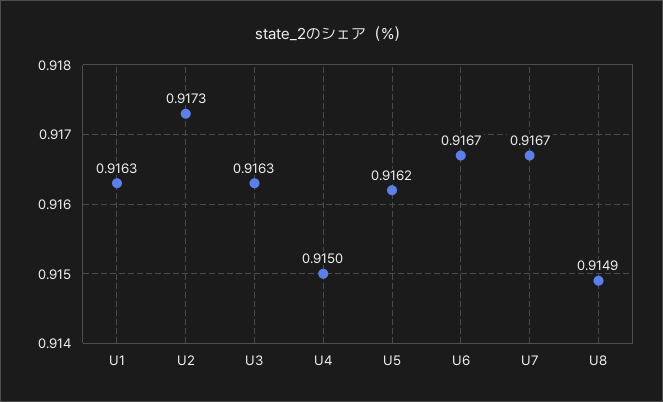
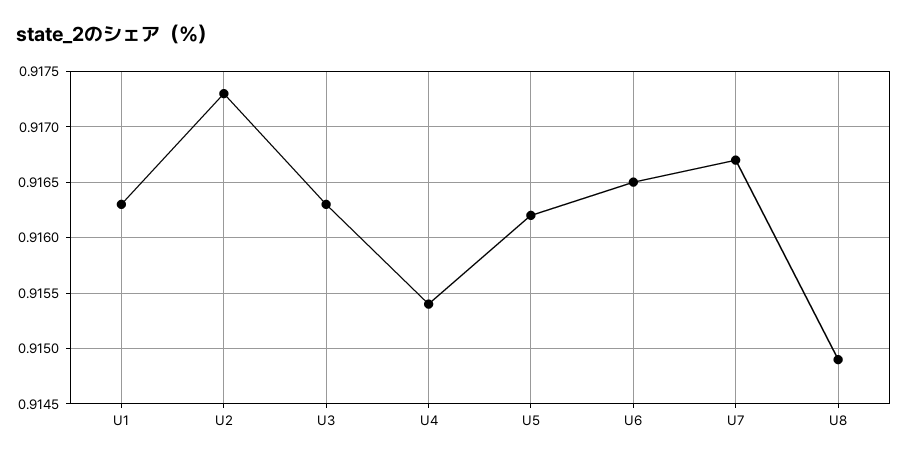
U4: 0.915 -> 0.9154
U6: 0.9167 -> 0.9165

